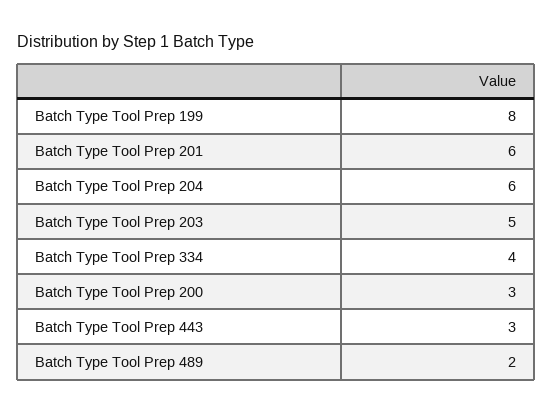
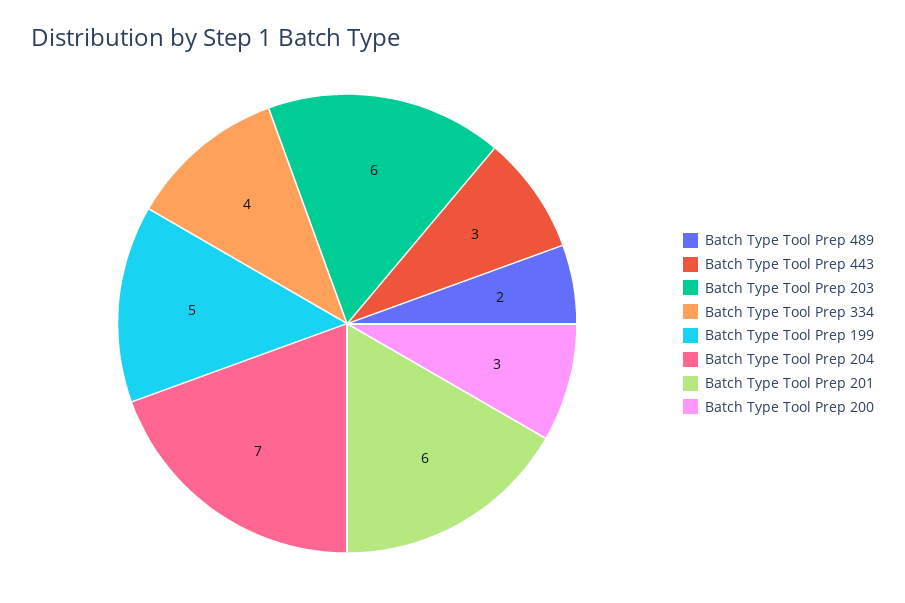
Batch Type Tool Prep 199: 8 -> 5
Batch Type Tool Prep 204: 6 -> 7
Batch Type Tool Prep 203: 5 -> 6

